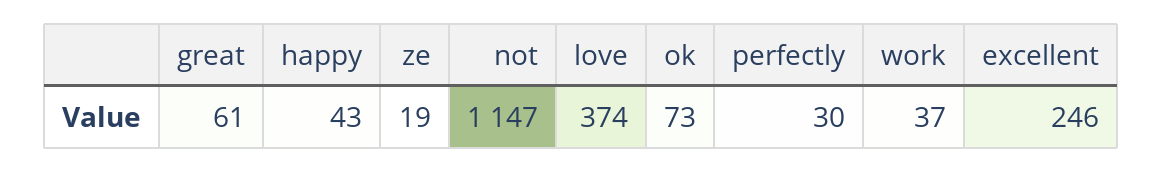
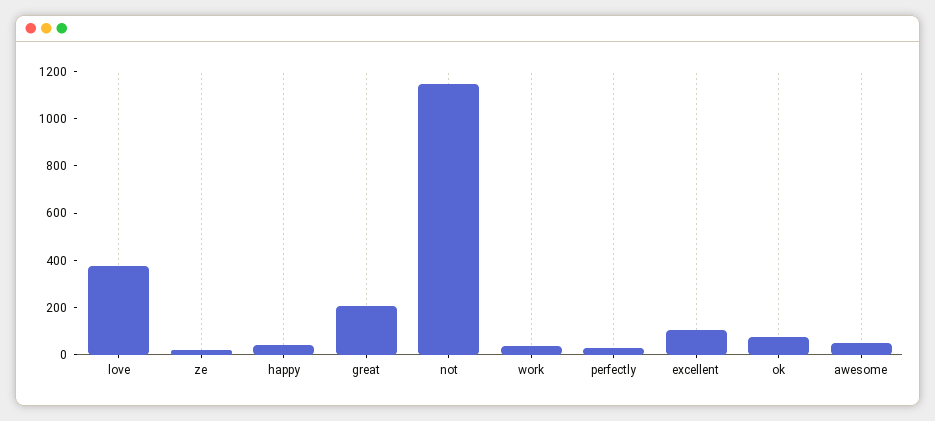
great: 61 -> 200
excellent: 246 -> 100
awesome: none -> 50

